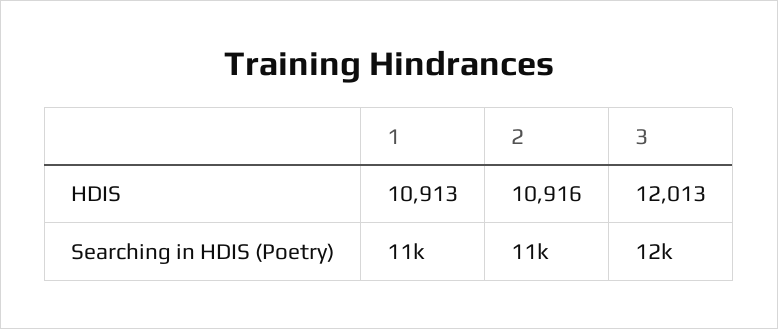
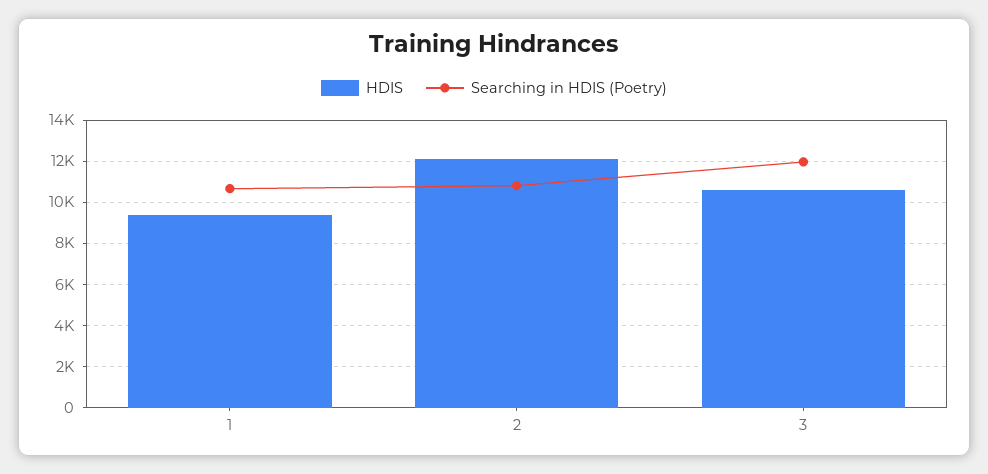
HDIS, 1: 10913 -> 9500
HDIS, 2: 10916 -> 12000
HDIS, 3: 12013 -> 10500

